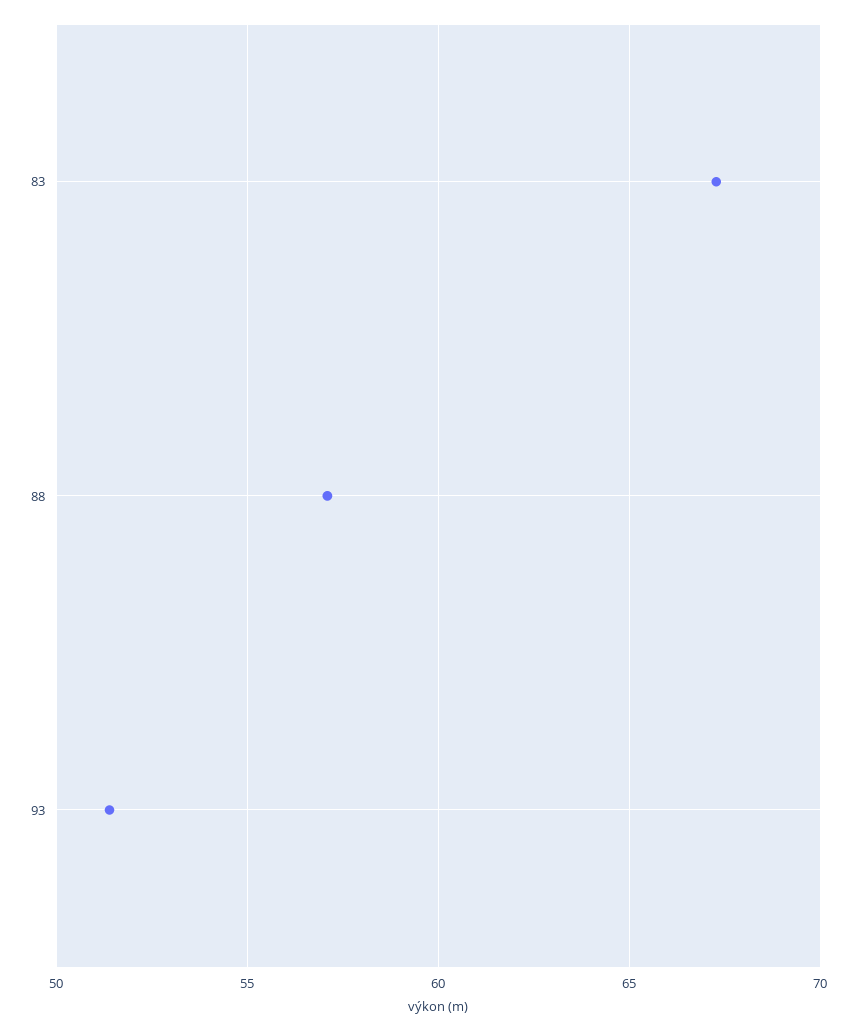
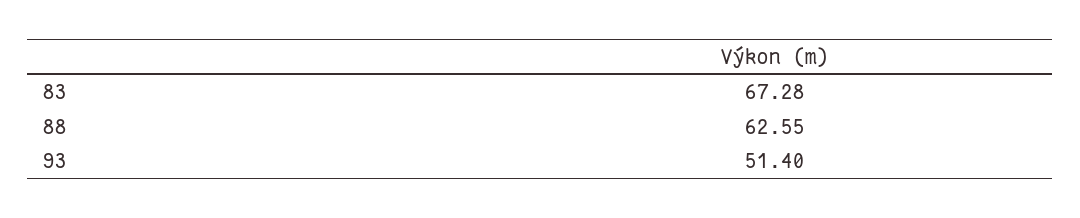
88: 57 -> 62.55

